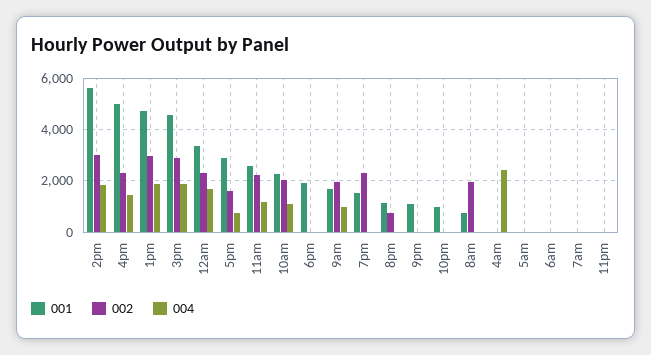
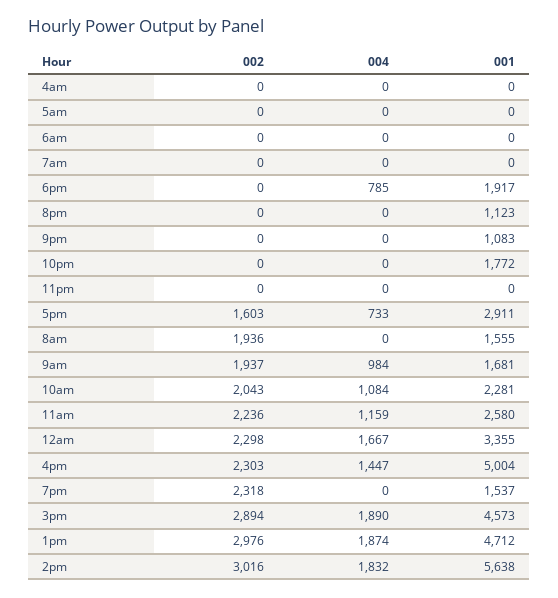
004, 6pm: 0 -> 785
002, 8pm: 750 -> 0
001, 10pm: 1000 -> 1772
001, 8am: 750 -> 1555
004, 4am: 2500 -> 0

